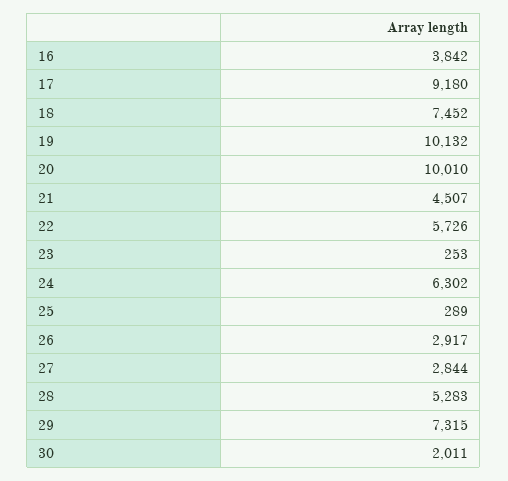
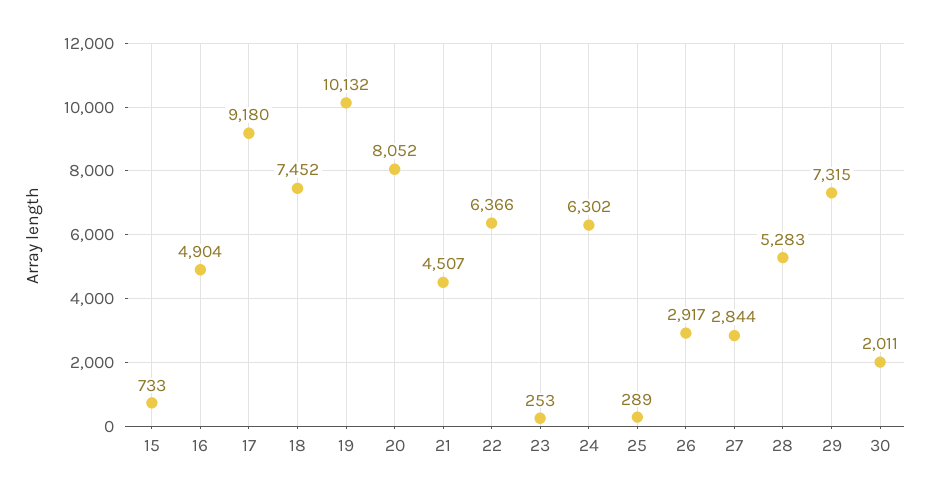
16: 3842 -> 4904
20: 10010 -> 8052
22: 5726 -> 6366
15: none -> 733

